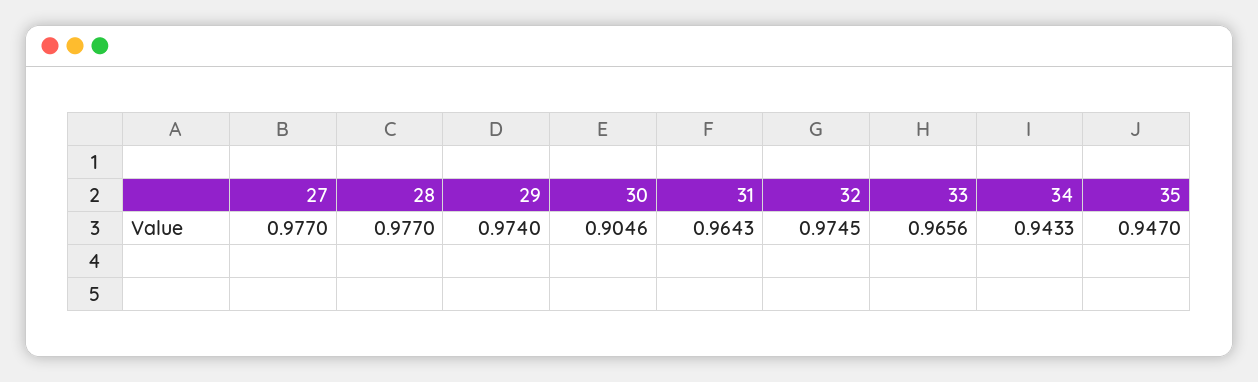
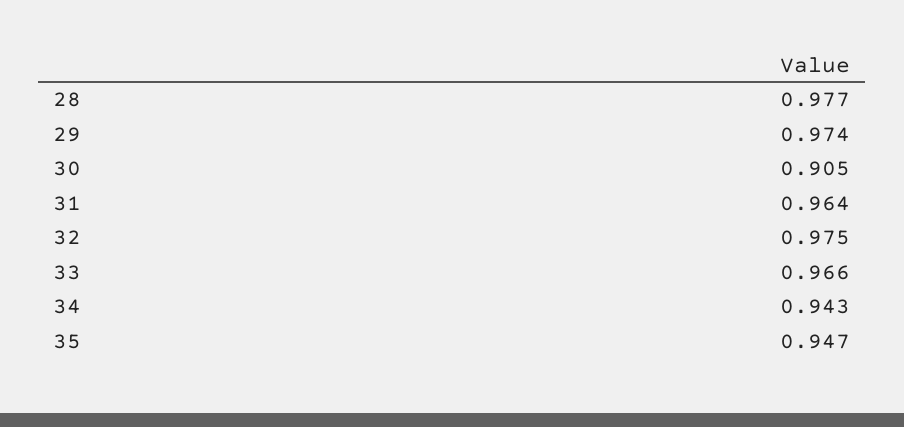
27: 0.977 -> none

